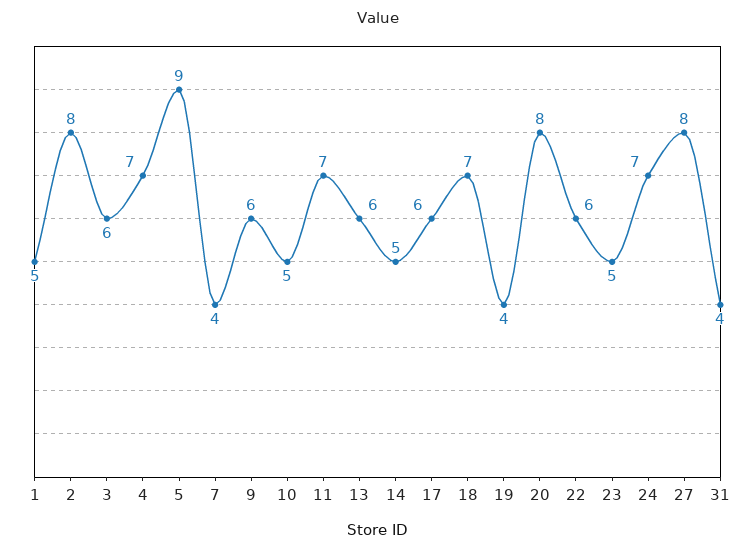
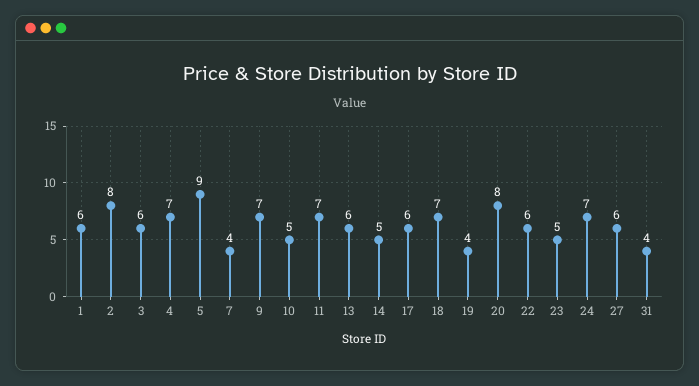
1: 5 -> 6
9: 6 -> 7
27: 8 -> 6

